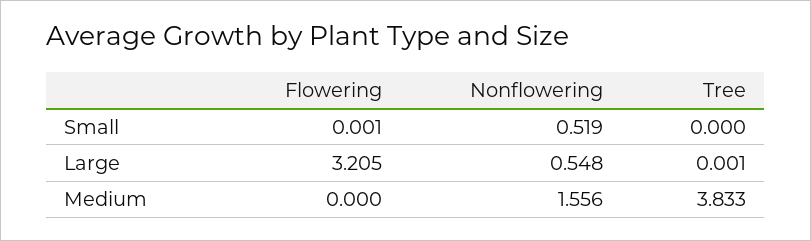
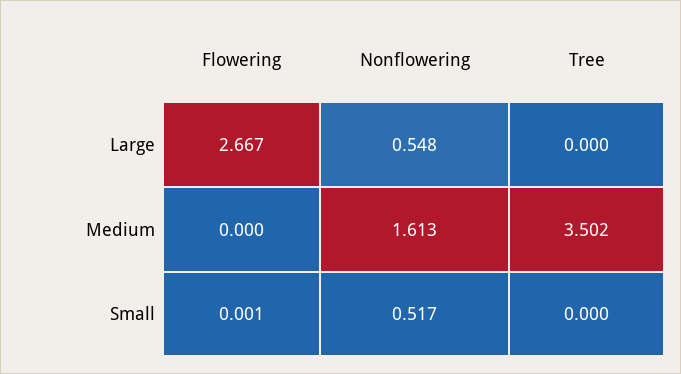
Nonflowering, Small: 0.519 -> 0.517
Flowering, Large: 3.205 -> 2.667
Tree, Large: 0.001 -> 0
Nonflowering, Medium: 1.556 -> 1.613
Tree, Medium: 3.833 -> 3.502

